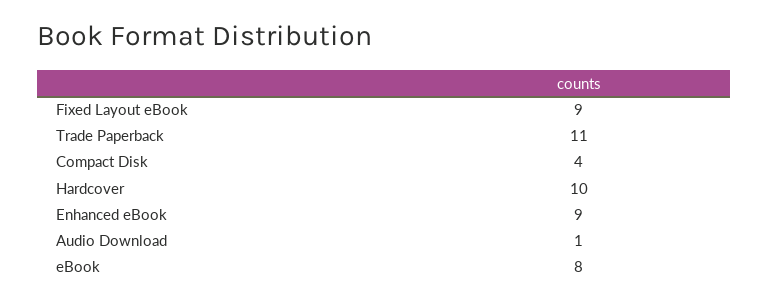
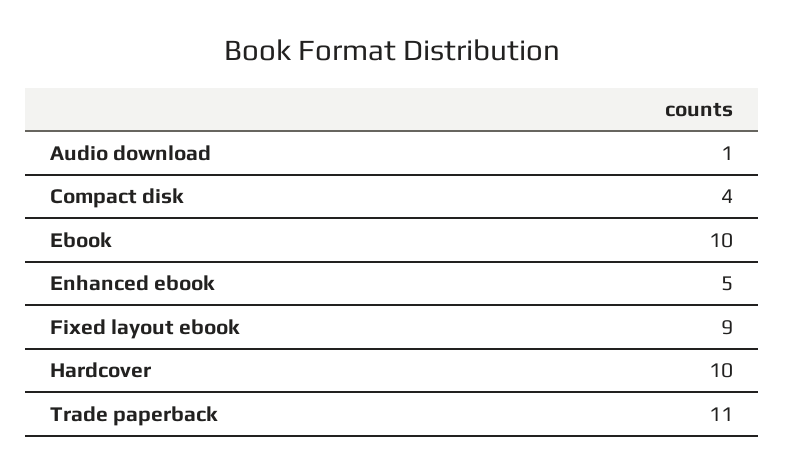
Enhanced eBook: 9 -> 5
eBook: 8 -> 10

